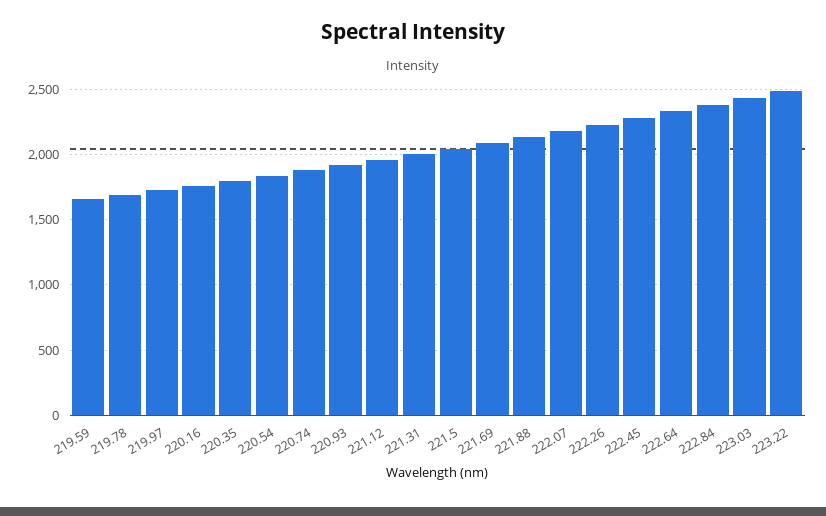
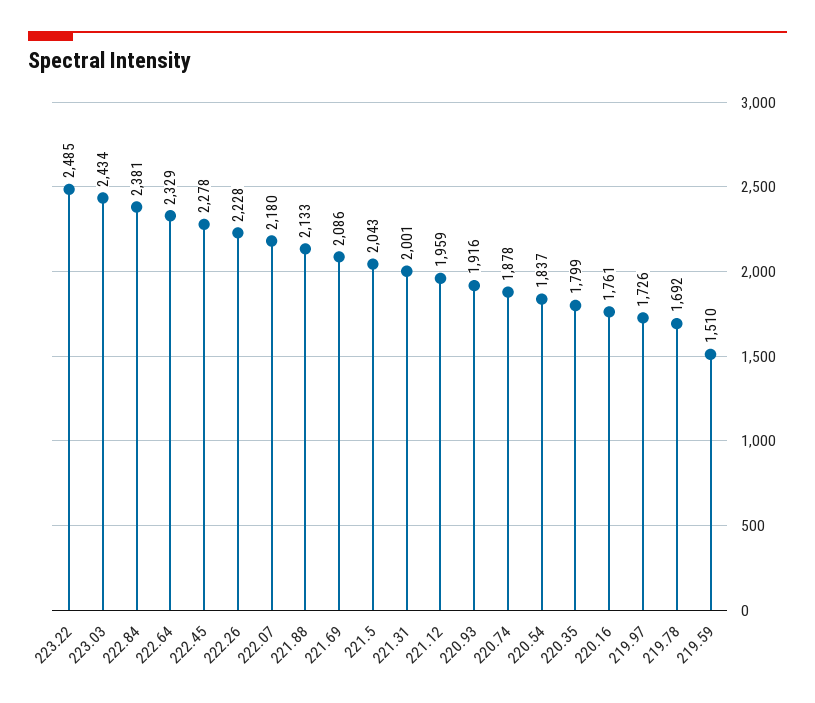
219.59: 1650 -> 1510

